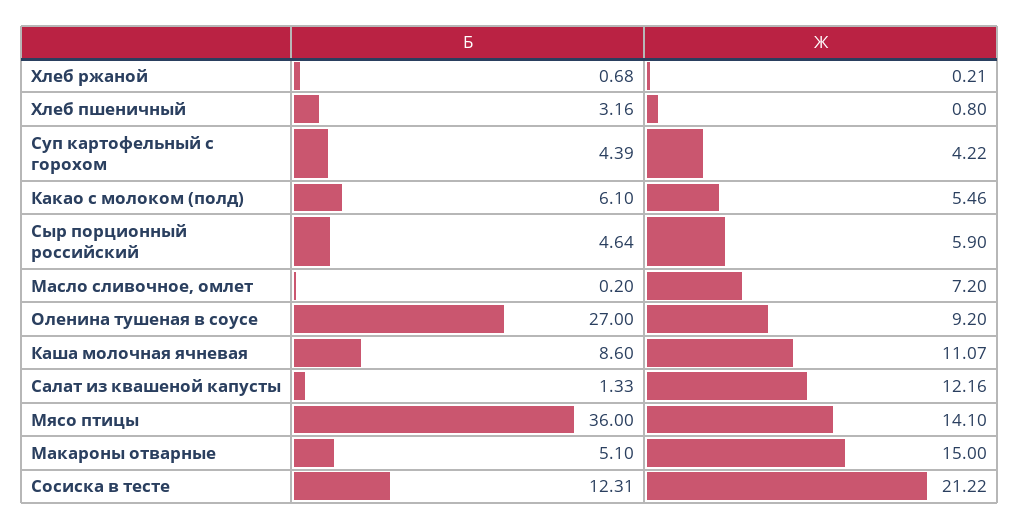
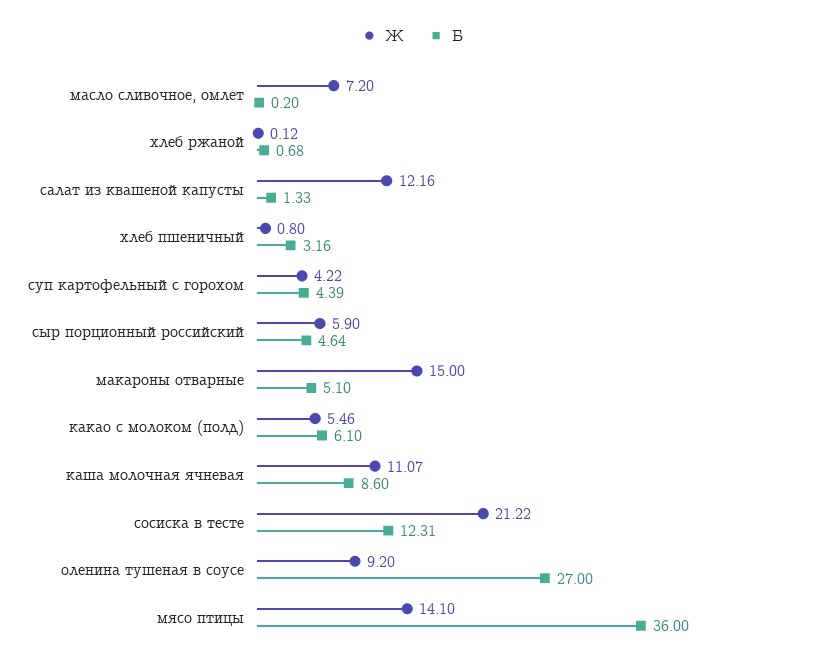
Ж, Хлеб ржаной: 0.21 -> 0.12

